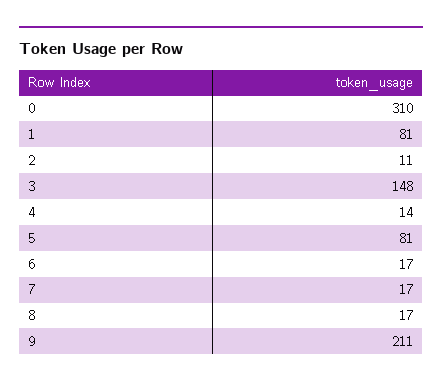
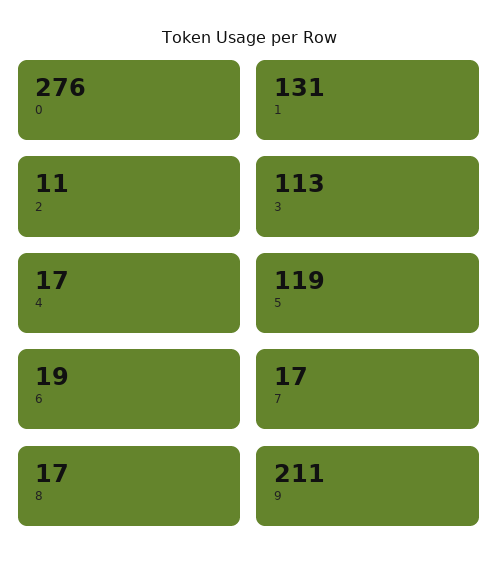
0: 310 -> 276
1: 81 -> 131
3: 148 -> 113
4: 14 -> 17
5: 81 -> 119
6: 17 -> 19

